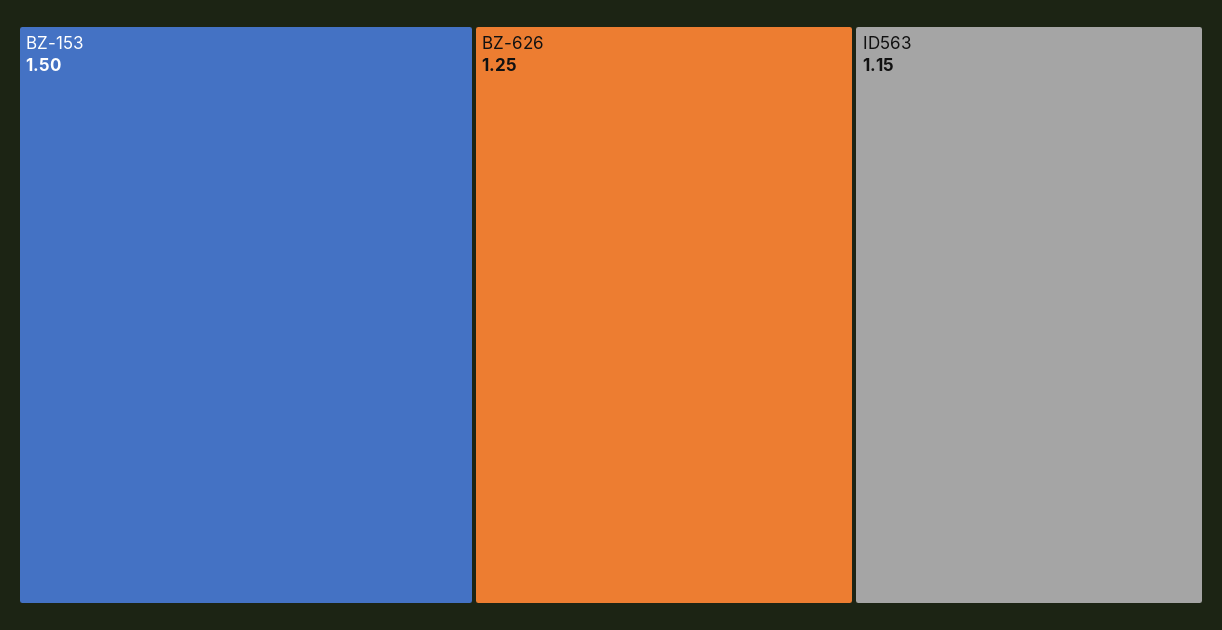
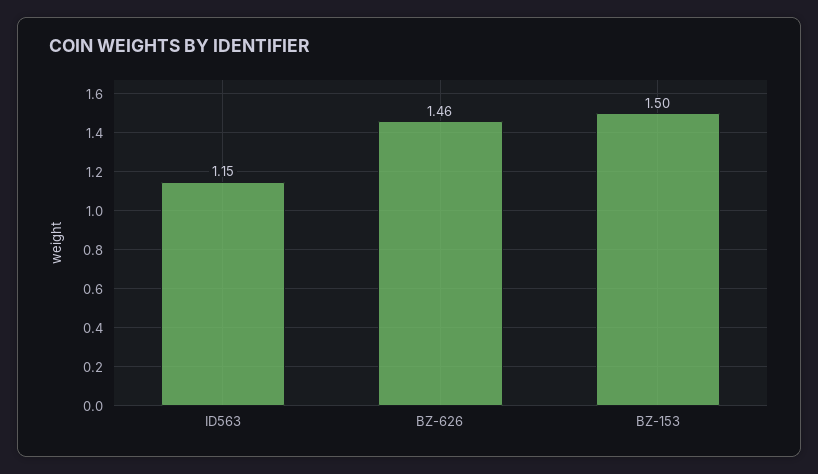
BZ-626: 1.25 -> 1.46

